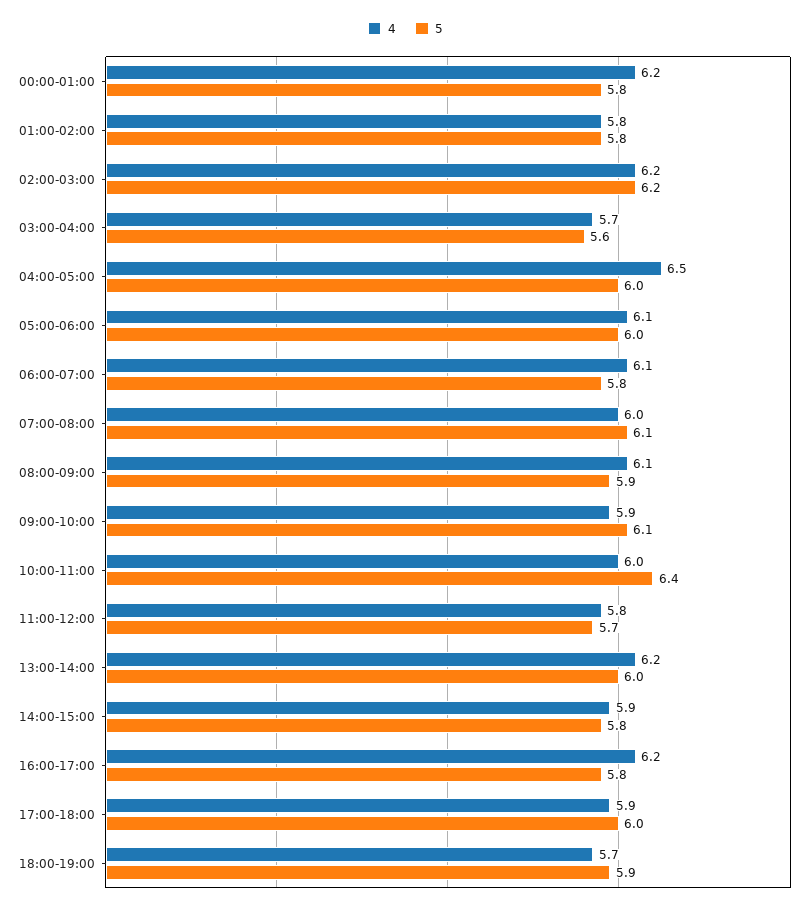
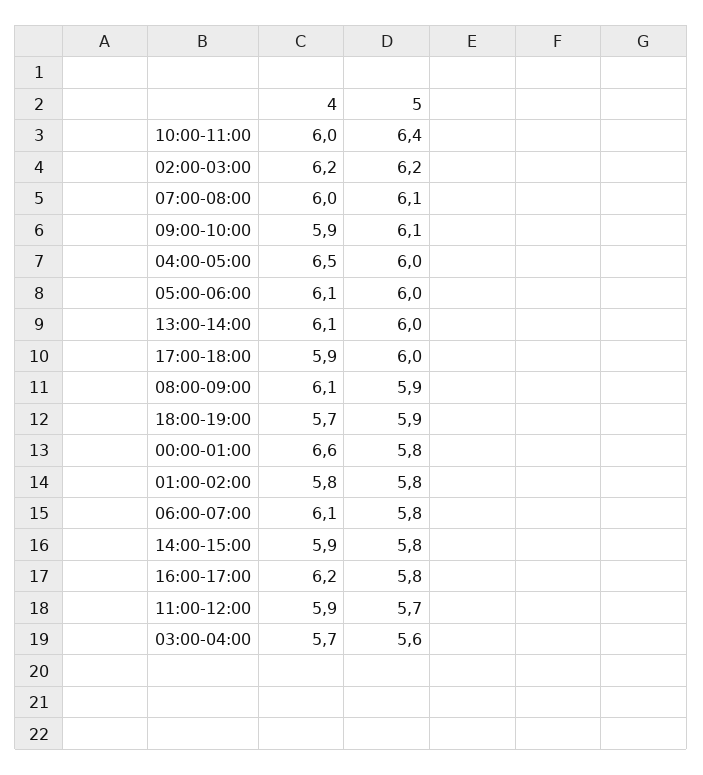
4, 00:00-01:00: 6.2 -> 6.6
4, 11:00-12:00: 5.8 -> 5.9
4, 13:00-14:00: 6.2 -> 6.1

